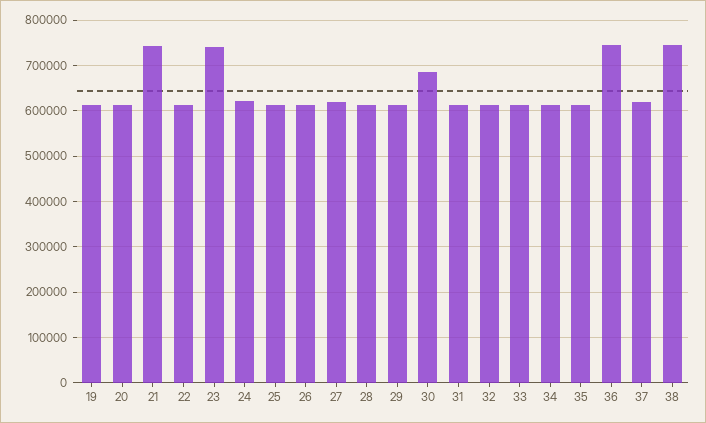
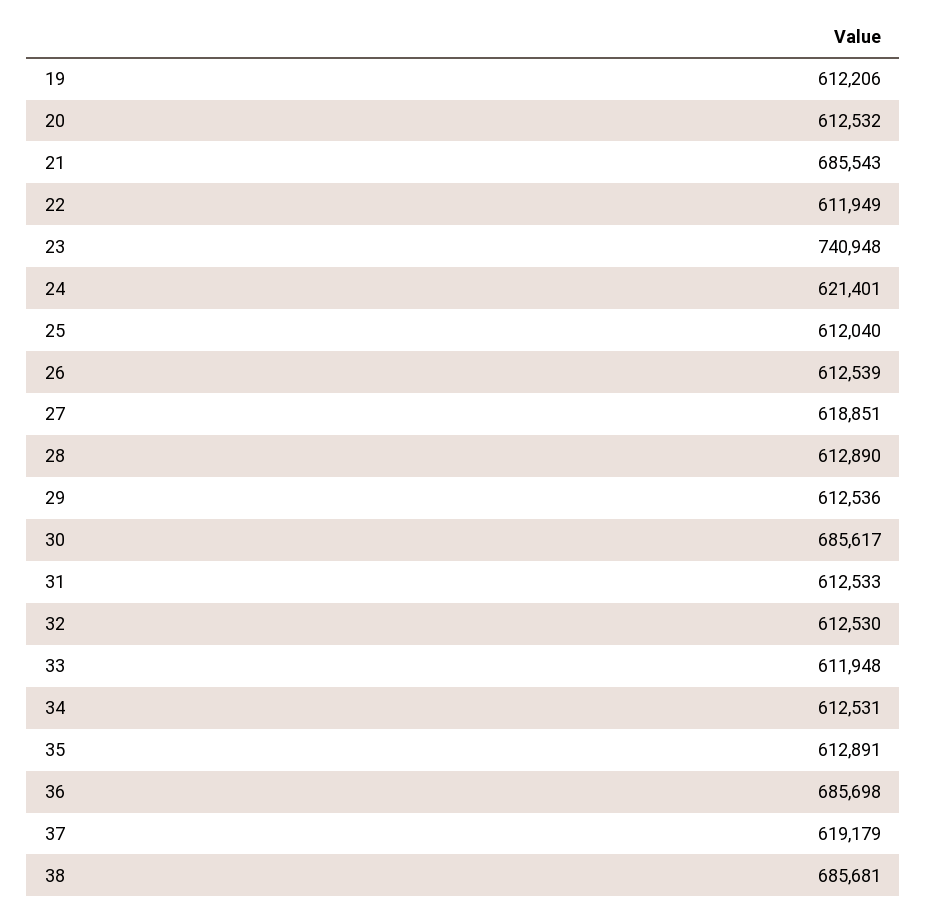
21: 740000 -> 685543
36: 740000 -> 685698
38: 740000 -> 685681

